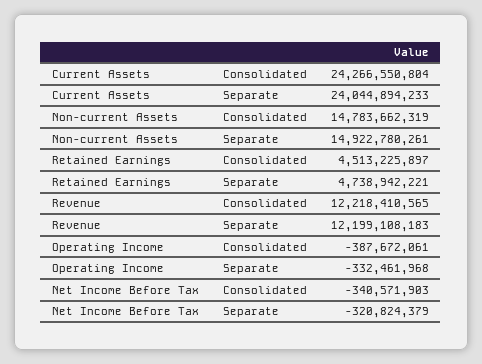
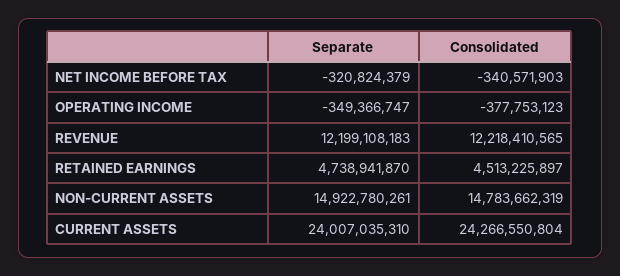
Current Assets, Separate: 24044894233 -> 24007035310
Retained Earnings, Separate: 4738942221 -> 4738941870
Operating Income, Consolidated: -387672061 -> -377753123
Operating Income, Separate: -332461968 -> -349366747

